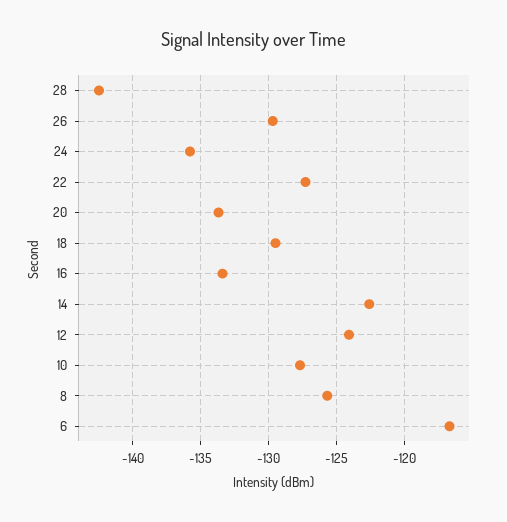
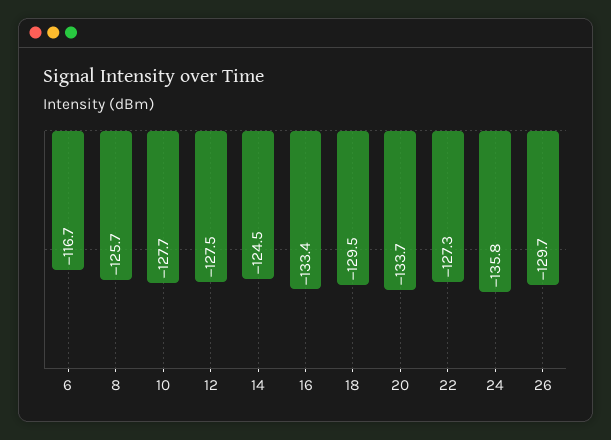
28: -142.5 -> none
14: -122.5 -> -124.5
12: -124 -> -127.5

